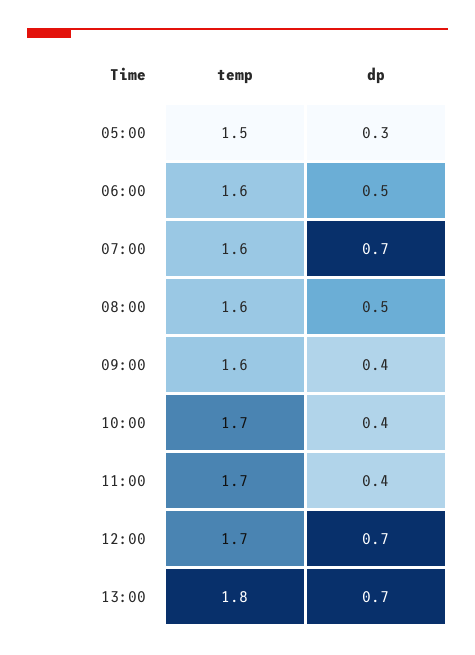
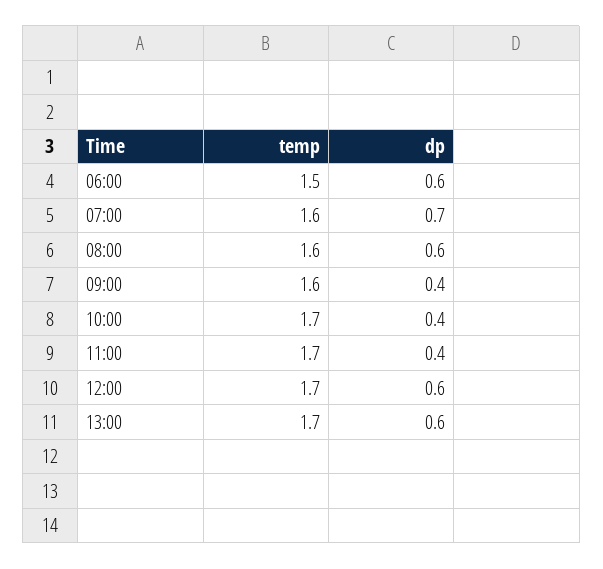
temp, 05:00: 1.5 -> none
dp, 05:00: 0.3 -> none
temp, 06:00: 1.6 -> 1.5
dp, 06:00: 0.5 -> 0.6
dp, 08:00: 0.5 -> 0.6
dp, 12:00: 0.7 -> 0.6
temp, 13:00: 1.8 -> 1.7
dp, 13:00: 0.7 -> 0.6

